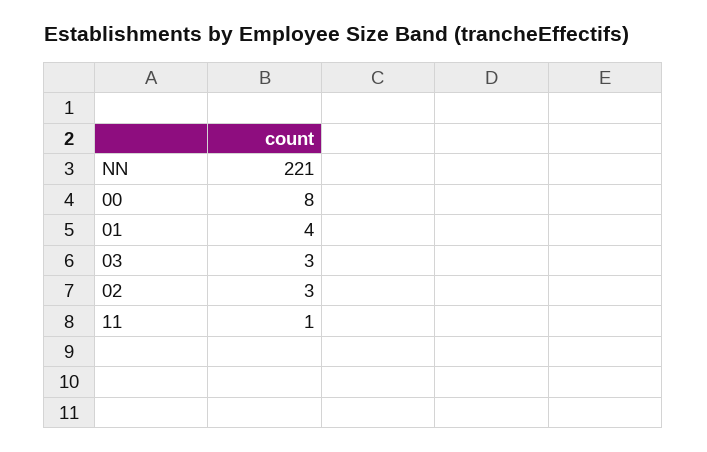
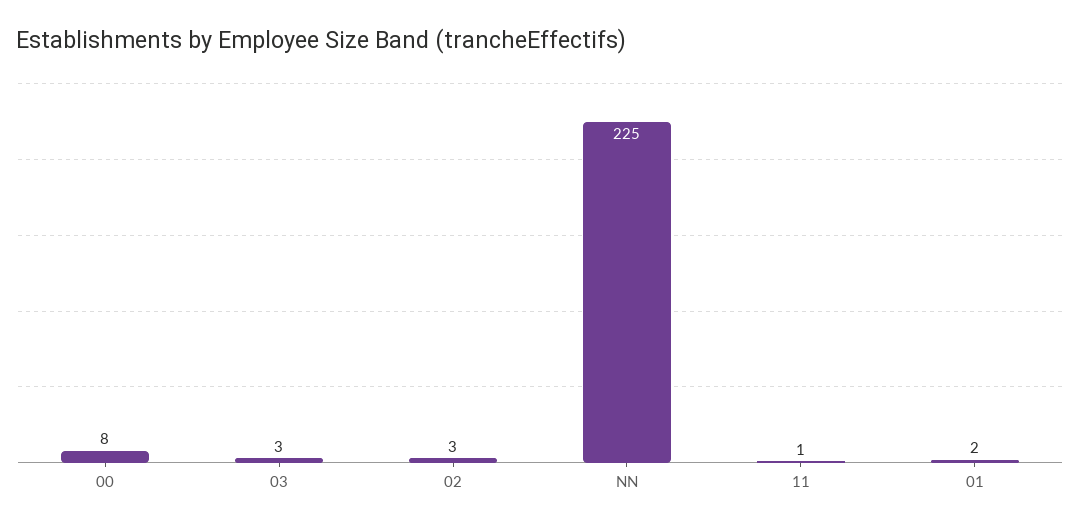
NN: 221 -> 225
01: 4 -> 2

